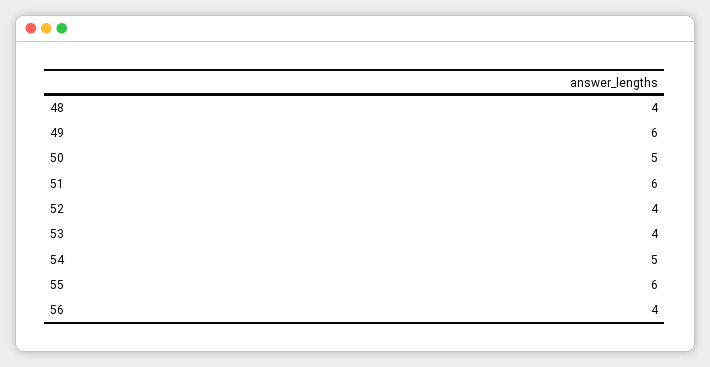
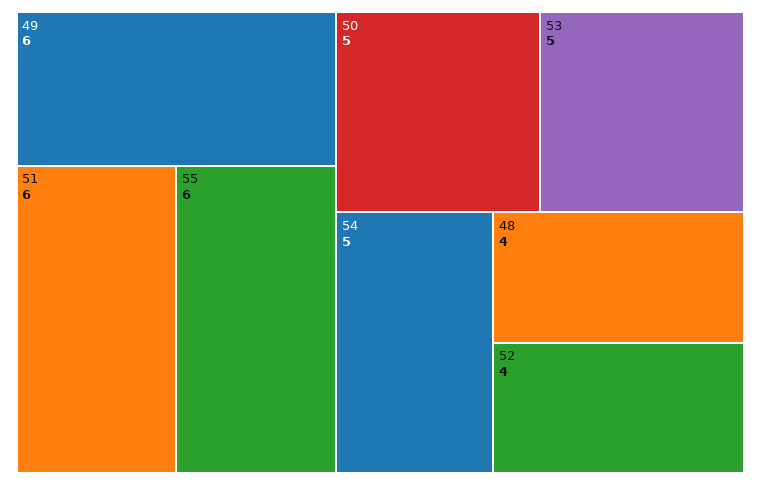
53: 4 -> 5
56: 4 -> none

